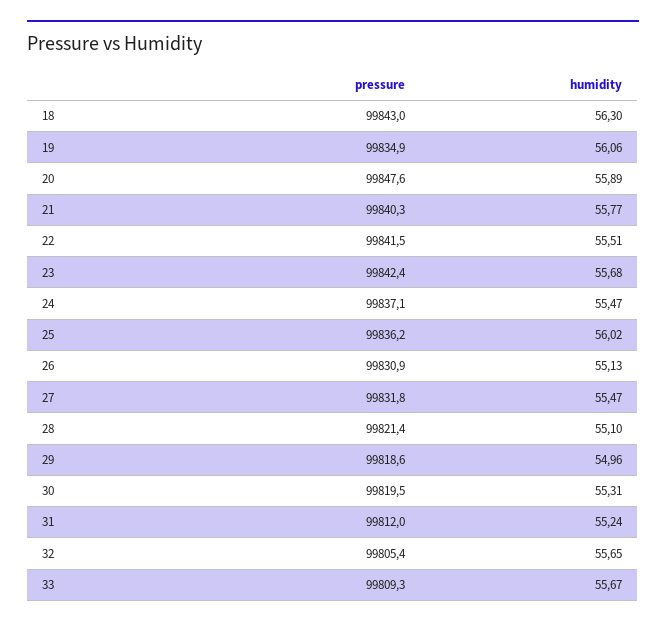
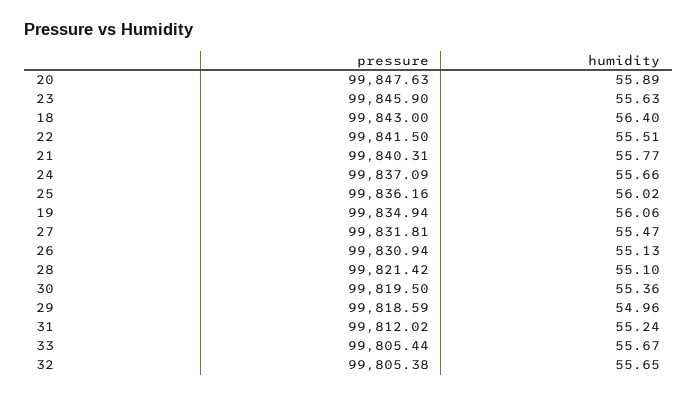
humidity, 18: 56.3 -> 56.4
pressure, 23: 99842.4 -> 99845.9
humidity, 23: 55.68 -> 55.63
humidity, 24: 55.47 -> 55.66
humidity, 30: 55.31 -> 55.36
pressure, 33: 99809.3 -> 99805.44

